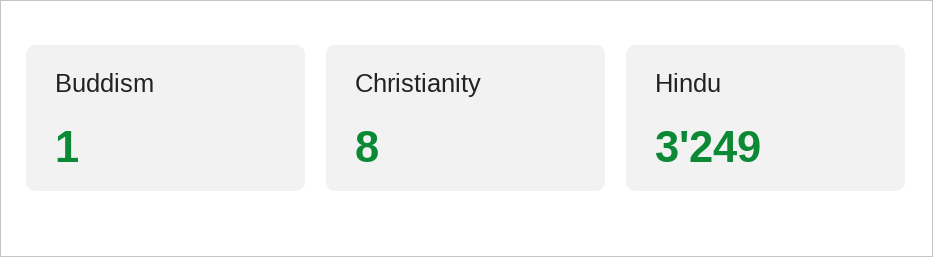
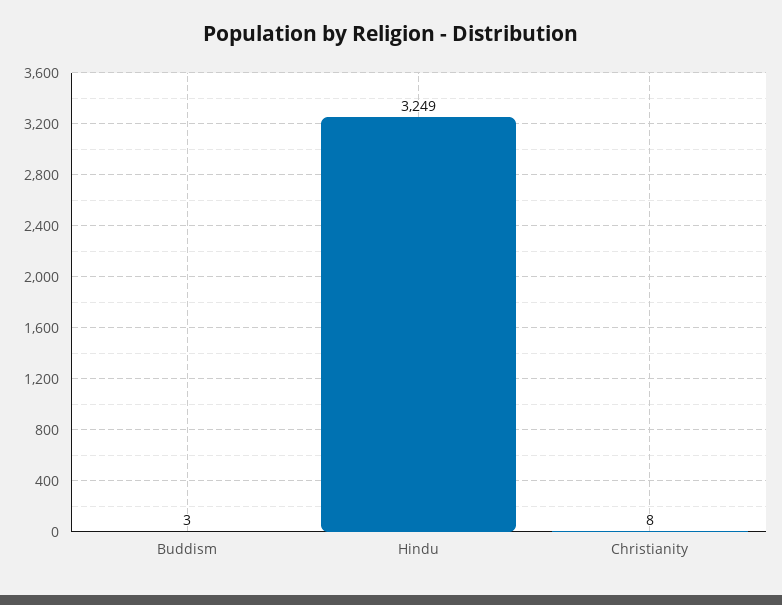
Buddism: 1 -> 3

